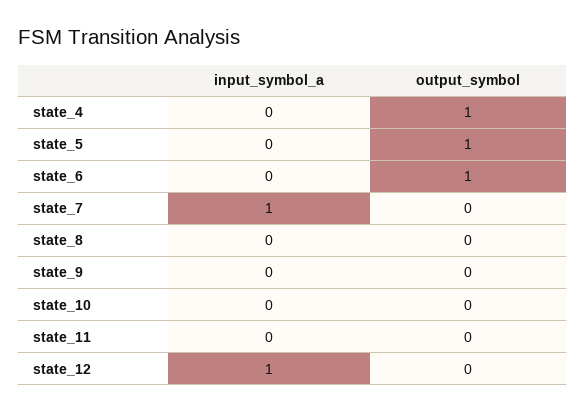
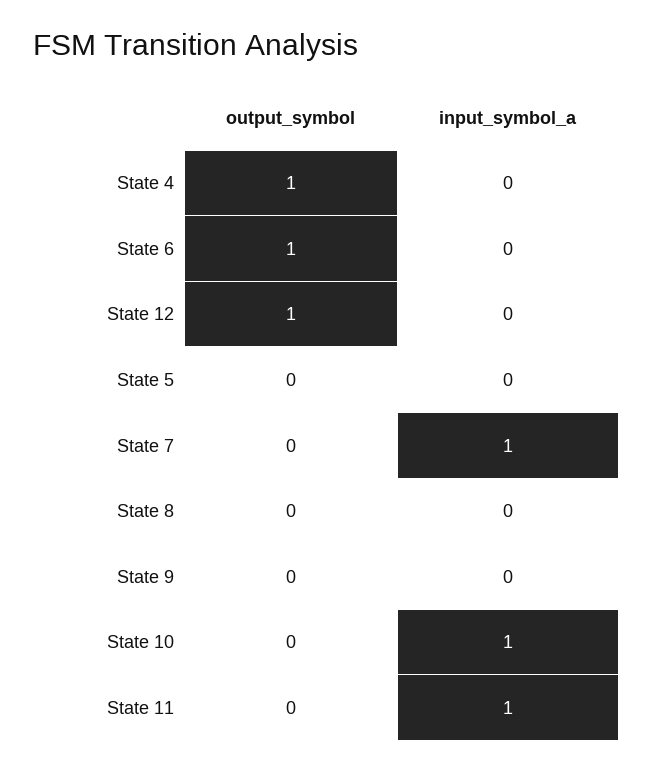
output_symbol, state_5: 1 -> 0
input_symbol_a, state_10: 0 -> 1
input_symbol_a, state_11: 0 -> 1
input_symbol_a, state_12: 1 -> 0
output_symbol, state_12: 0 -> 1

